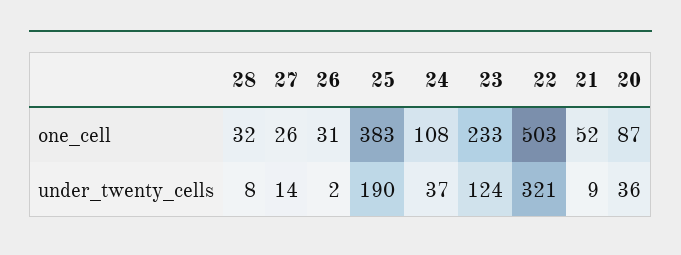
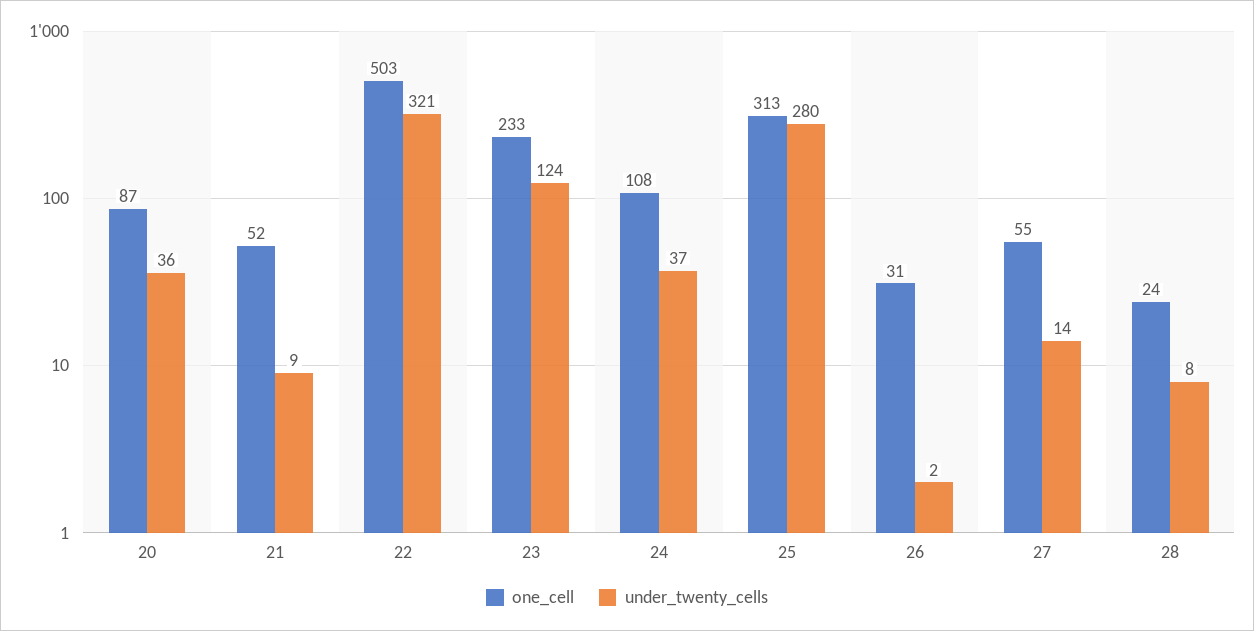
one_cell, 28: 32 -> 24
one_cell, 27: 26 -> 55
one_cell, 25: 383 -> 313
under_twenty_cells, 25: 190 -> 280

